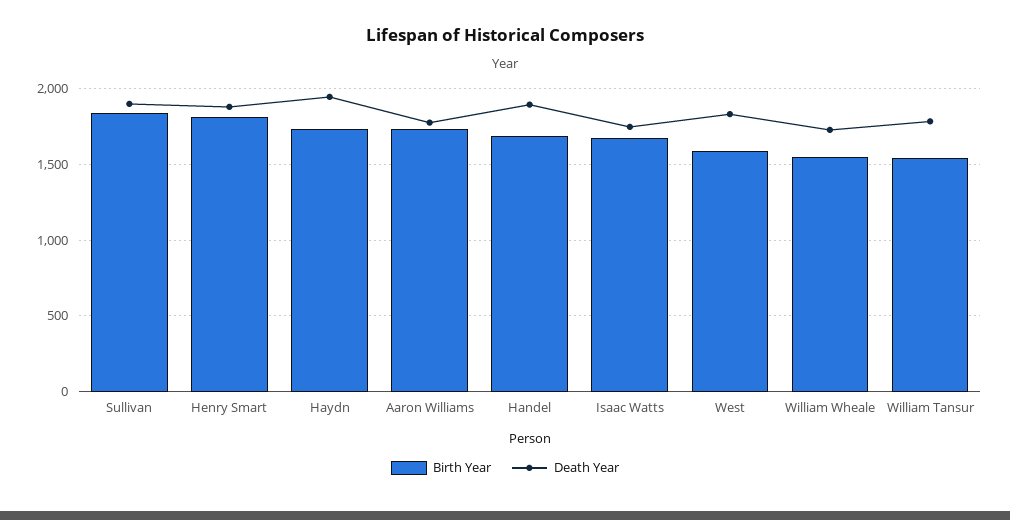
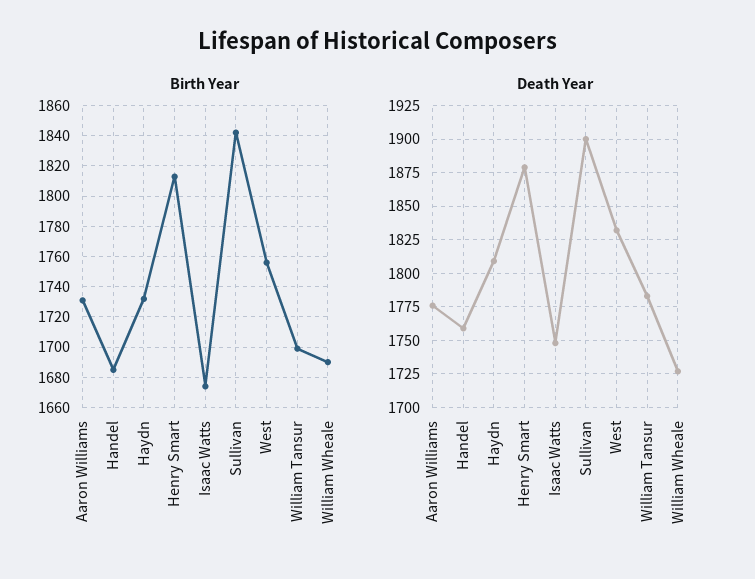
Death Year, Haydn: 1950 -> 1810
Death Year, Handel: 1900 -> 1760
Birth Year, West: 1600 -> 1755
Birth Year, William Wheale: 1550 -> 1690
Birth Year, William Tansur: 1550 -> 1700

